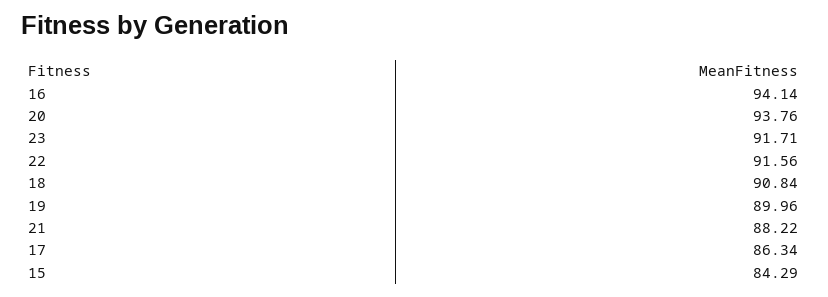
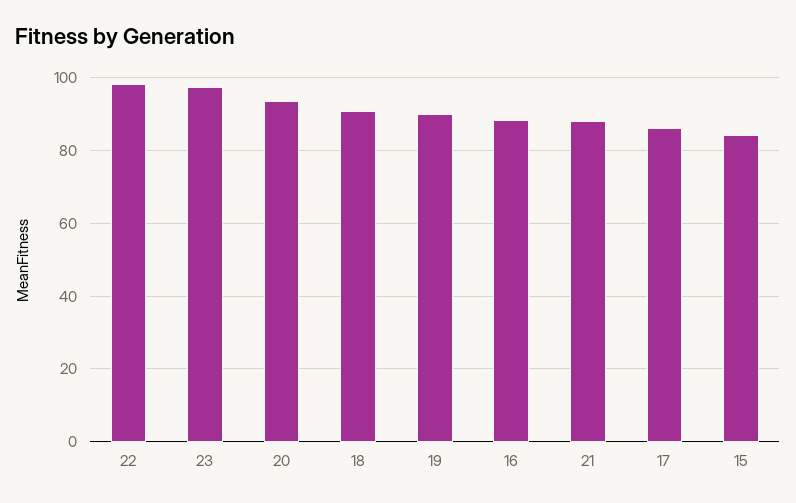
16: 94.14 -> 88
23: 91.71 -> 98
22: 91.56 -> 98

